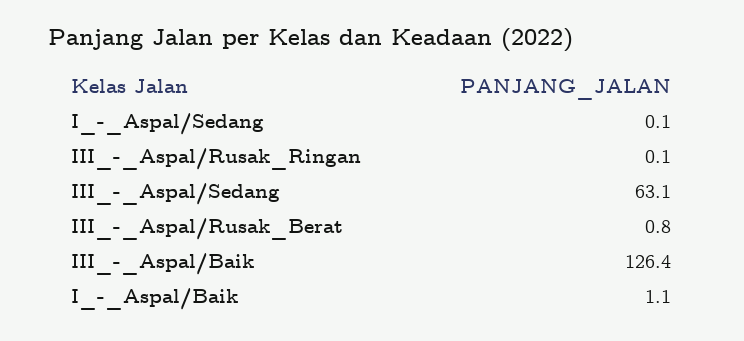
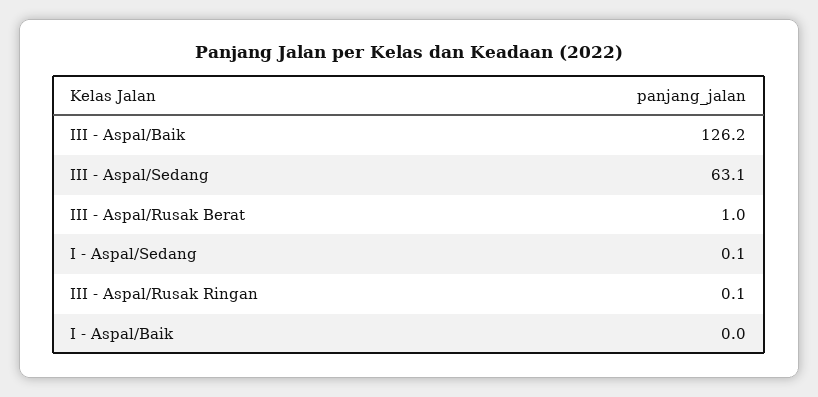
III_-_Aspal/Rusak_Berat: 0.8 -> 1
III_-_Aspal/Baik: 126.4 -> 126.2
I_-_Aspal/Baik: 1.1 -> 0

